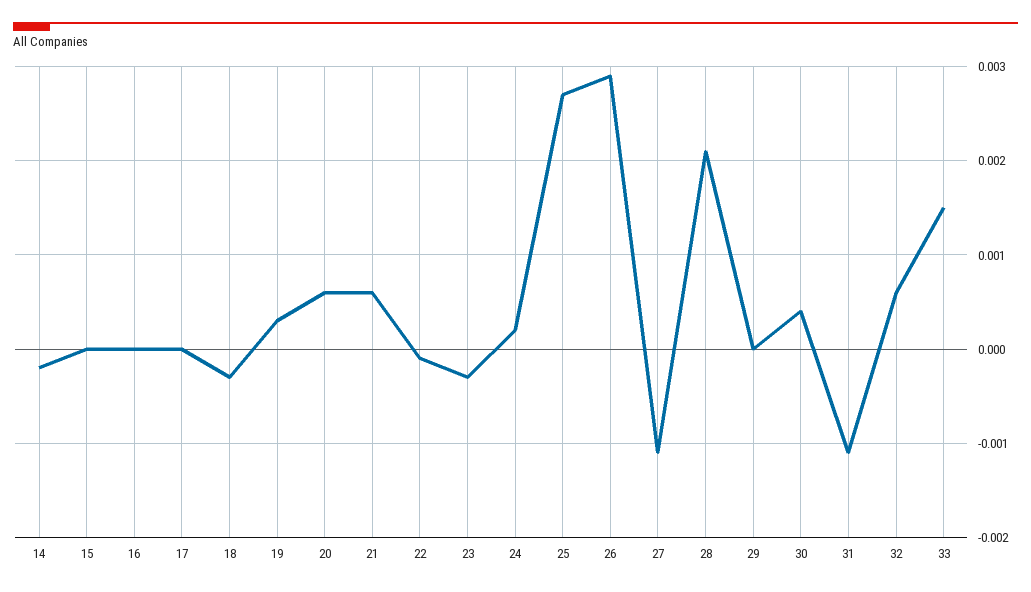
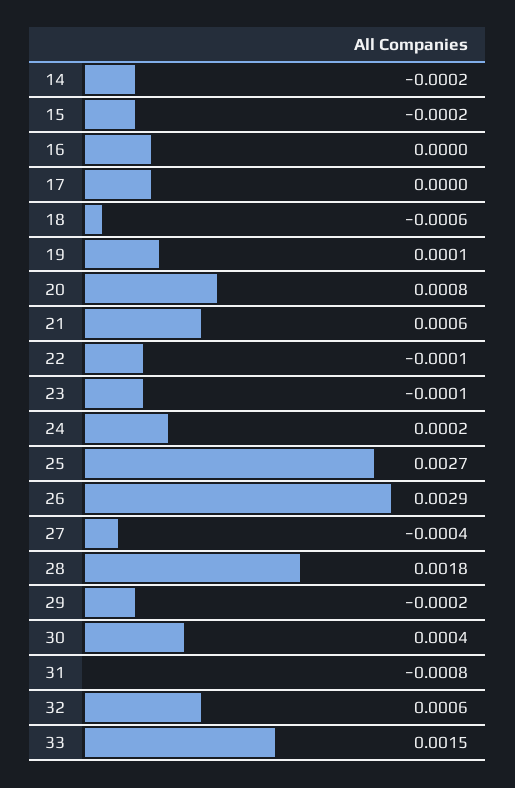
15: 0 -> -0.0002
18: -0.0003 -> -0.0006
19: 0.0003 -> 0.0001
20: 0.0006 -> 0.0008
23: -0.0003 -> -0.0001
27: -0.0011 -> -0.0004
28: 0.0021 -> 0.0018
29: 0 -> -0.0002
31: -0.0011 -> -0.0008

